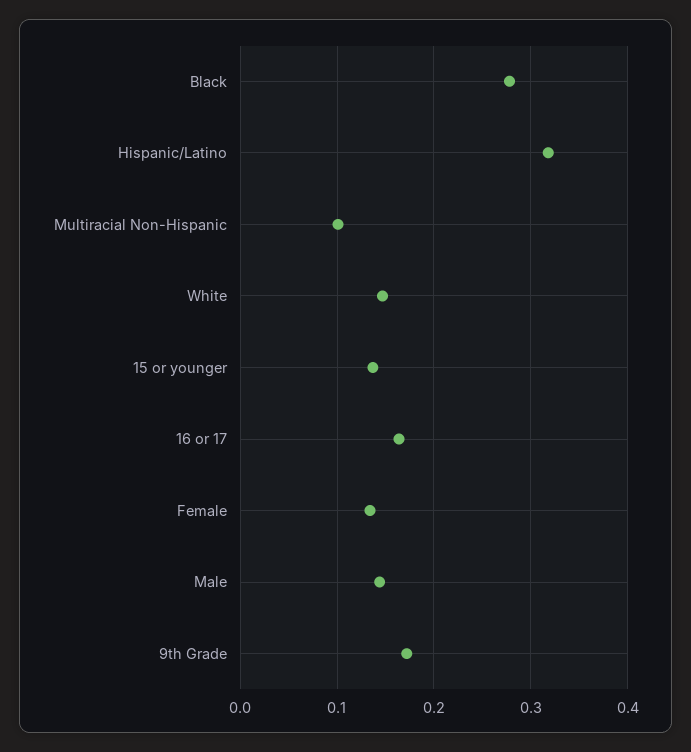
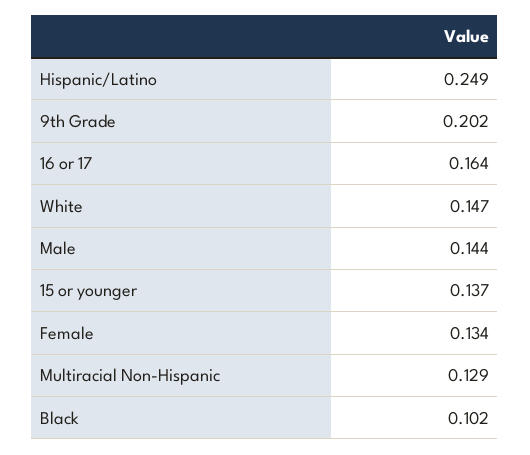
Black: 0.28 -> 0.102
Hispanic/Latino: 0.32 -> 0.249
Multiracial Non-Hispanic: 0.1 -> 0.129
9th Grade: 0.17 -> 0.202

